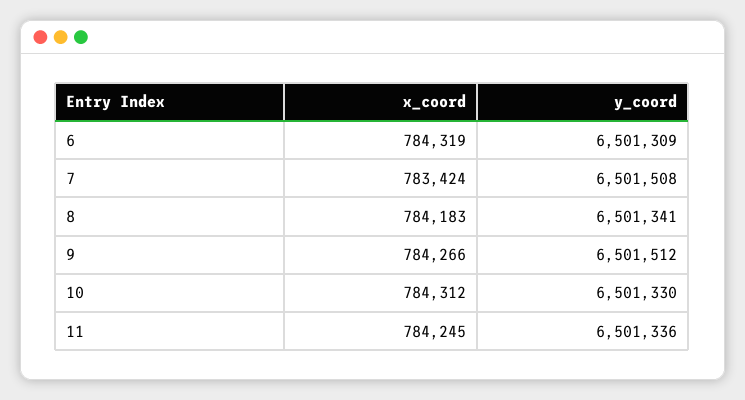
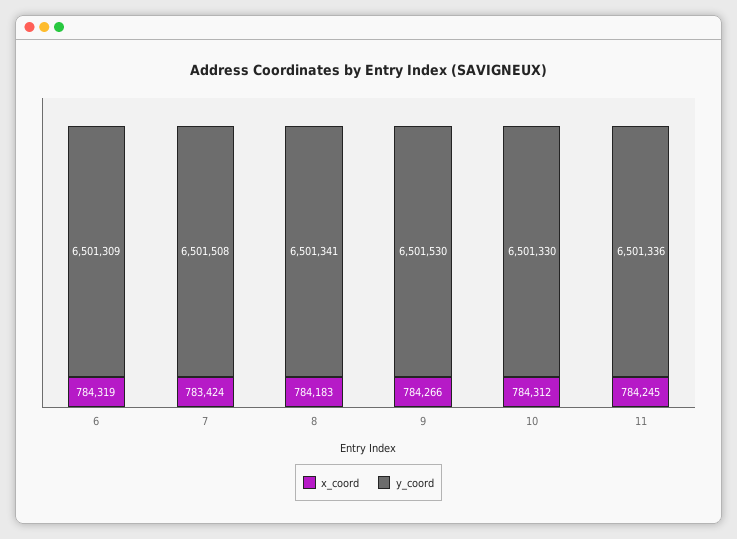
y_coord, 9: 6501512 -> 6501530

